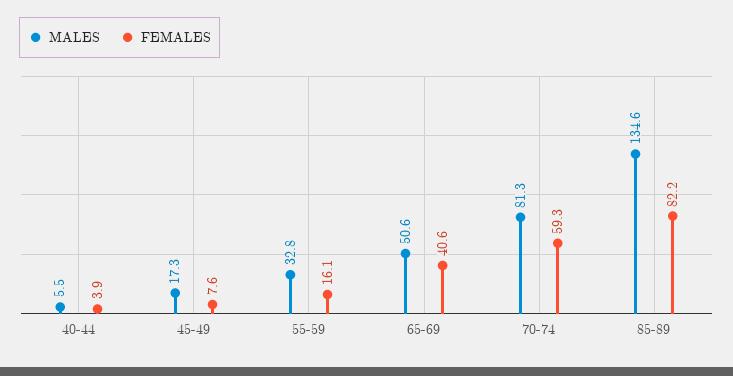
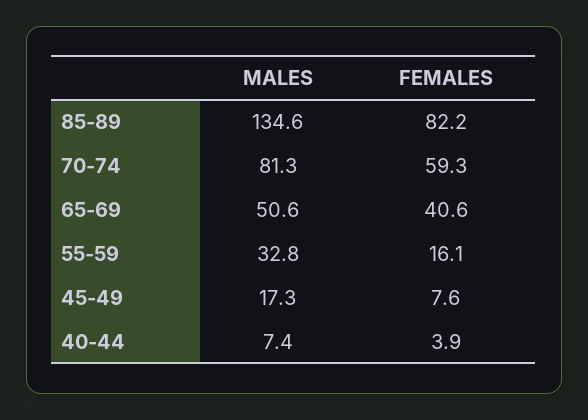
MALES, 40-44: 5.5 -> 7.4

